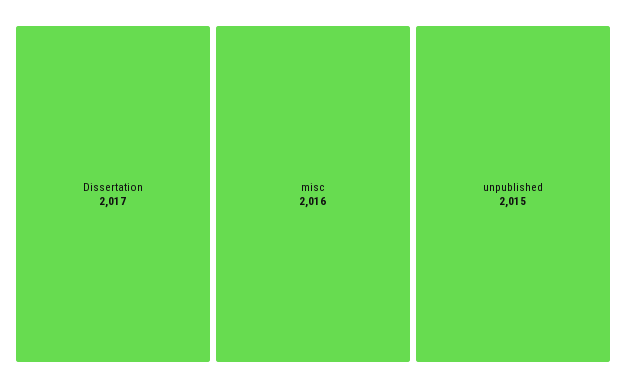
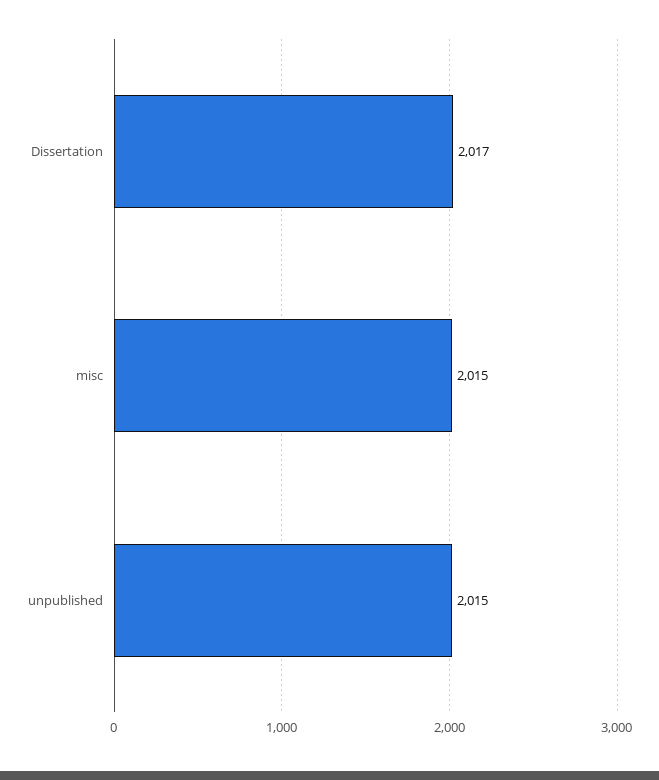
misc: 2016 -> 2015

